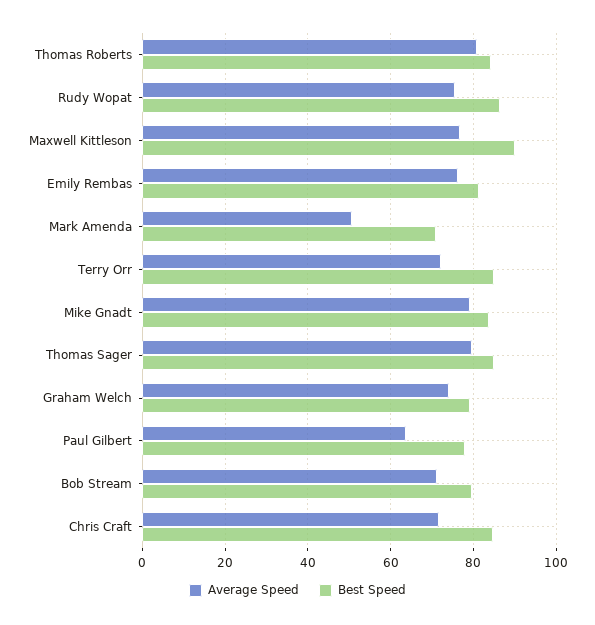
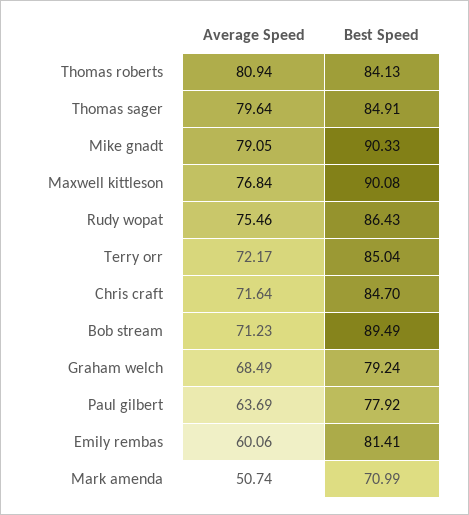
Average Speed, Emily Rembas: 76 -> 60.06
Best Speed, Mike Gnadt: 84 -> 90.33
Average Speed, Graham Welch: 74 -> 68.49
Best Speed, Bob Stream: 80 -> 89.49

